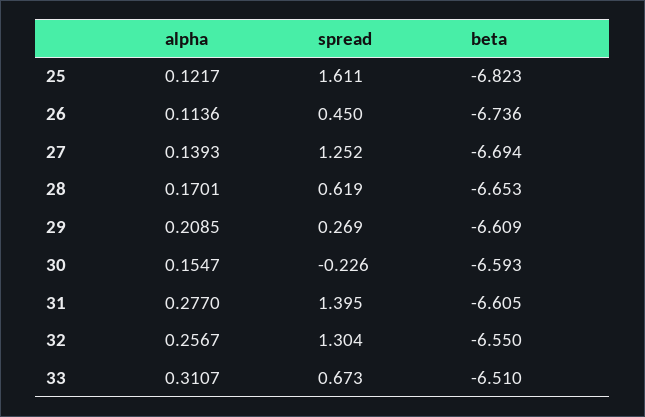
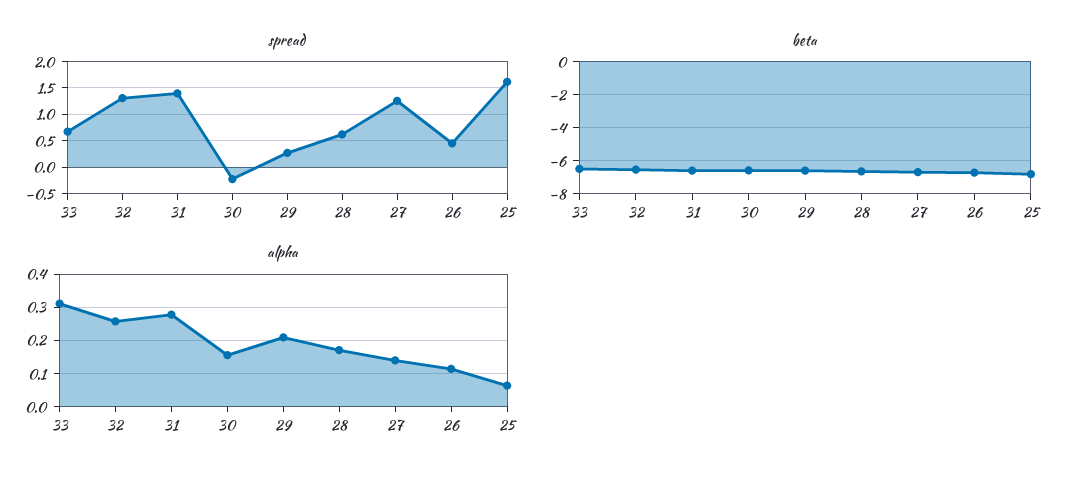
alpha, 25: 0.1217 -> 0.06

